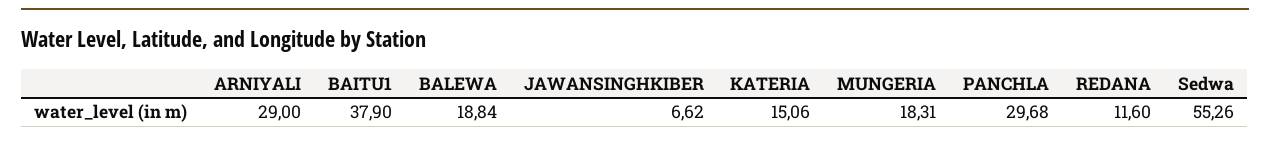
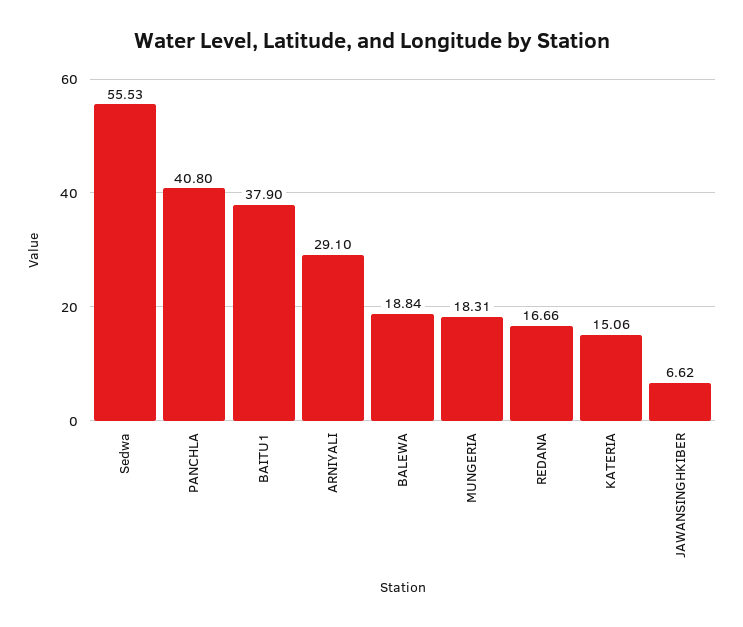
ARNIYALI: 29 -> 29.1
PANCHLA: 29.68 -> 40.8
REDANA: 11.6 -> 16.66
Sedwa: 55.26 -> 55.53

